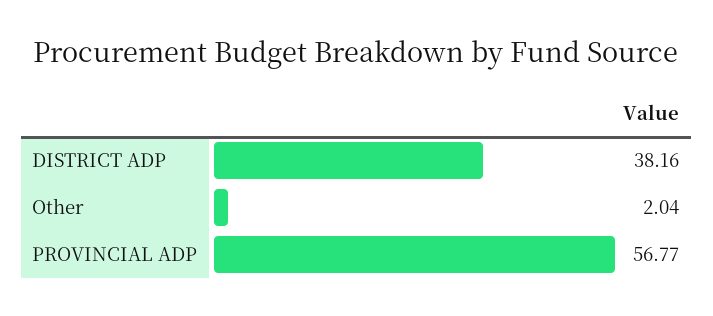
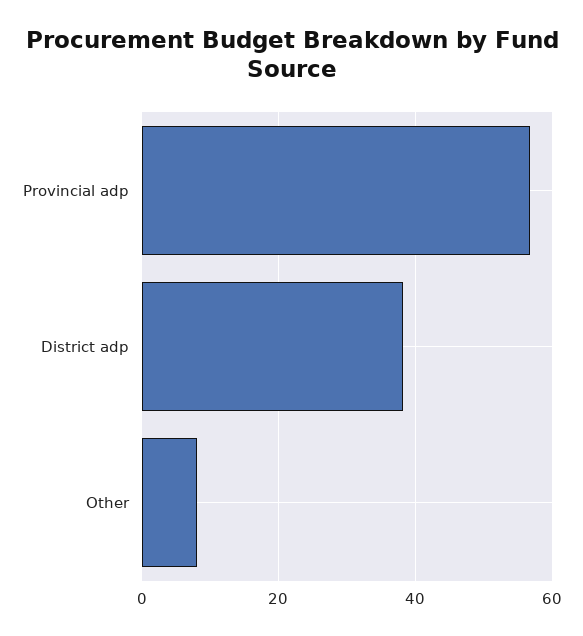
Other: 2.04 -> 8

